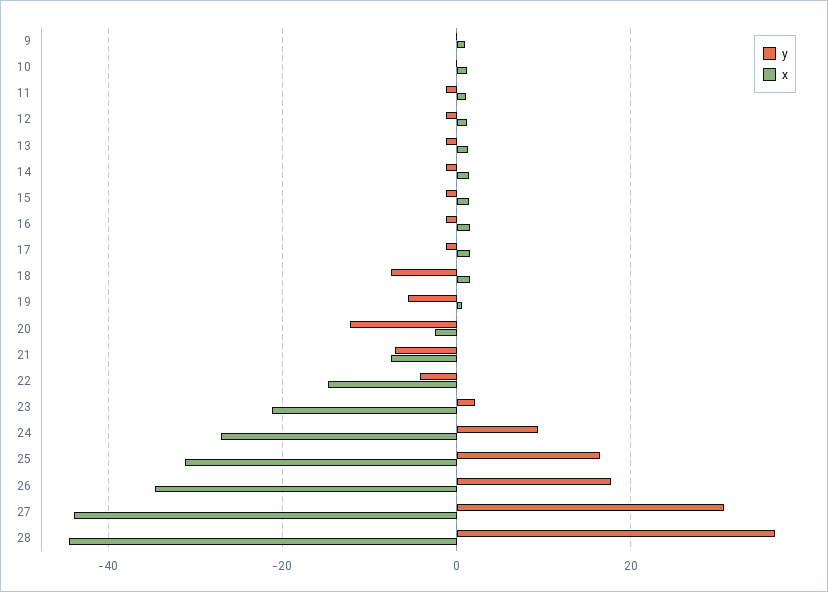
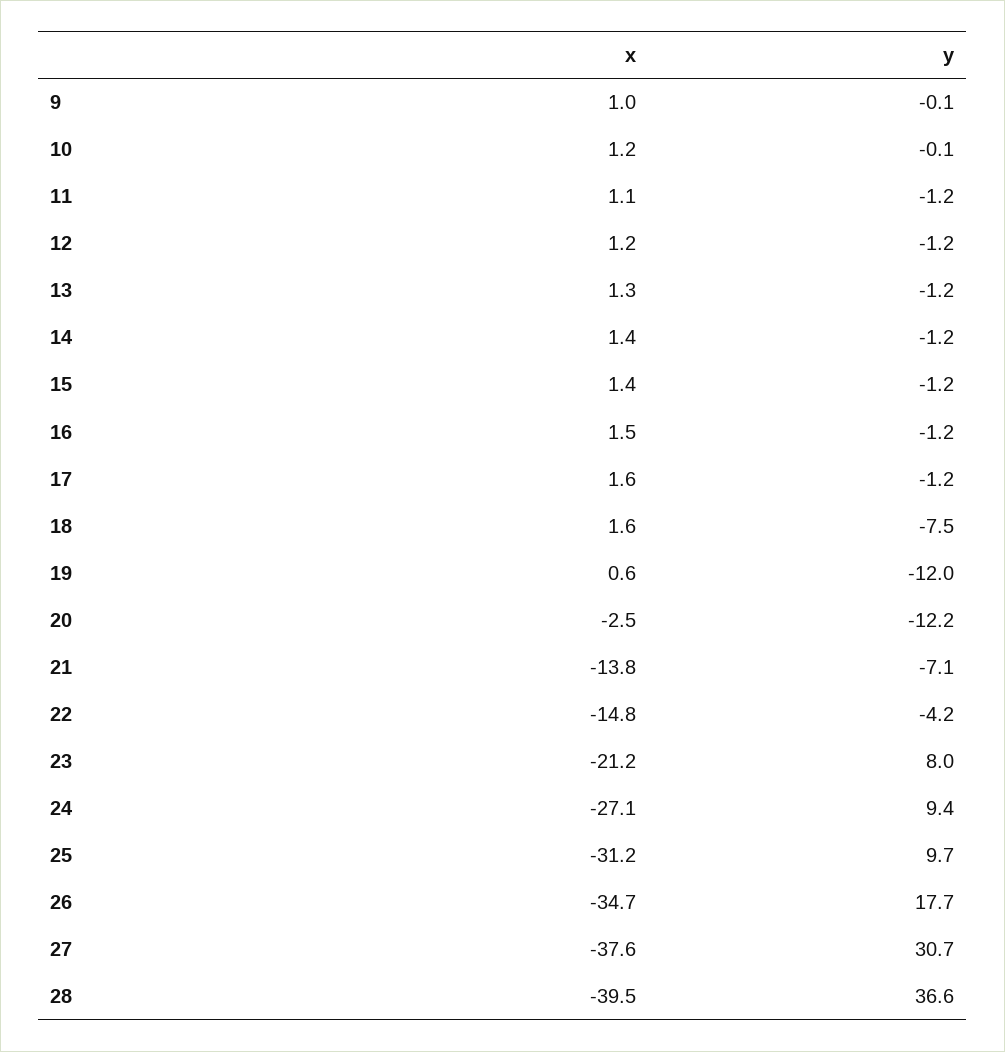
y, 19: -6 -> -12
x, 21: -8 -> -13.8
y, 23: 2 -> 8
y, 25: 16 -> 9.7
x, 27: -44 -> -37.6
x, 28: -44 -> -39.5

